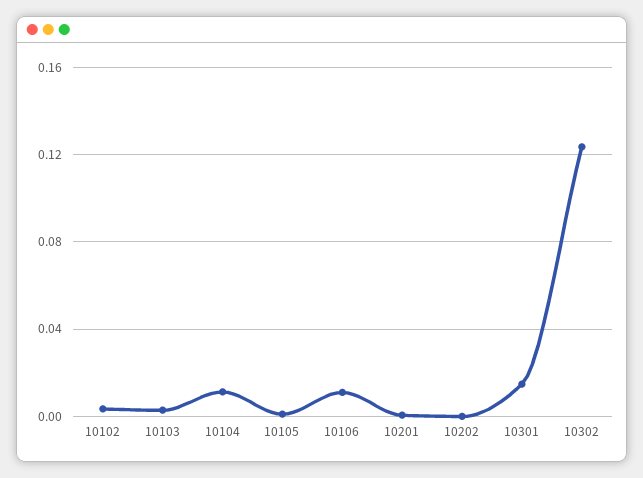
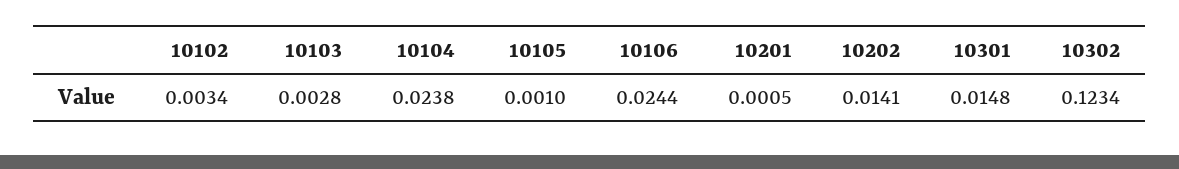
10104: 0.01 -> 0.0238
10106: 0.01 -> 0.0244
10202: 0 -> 0.0141

